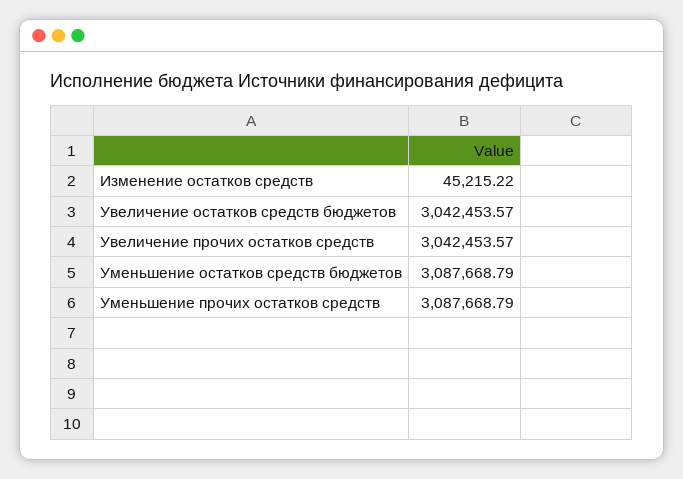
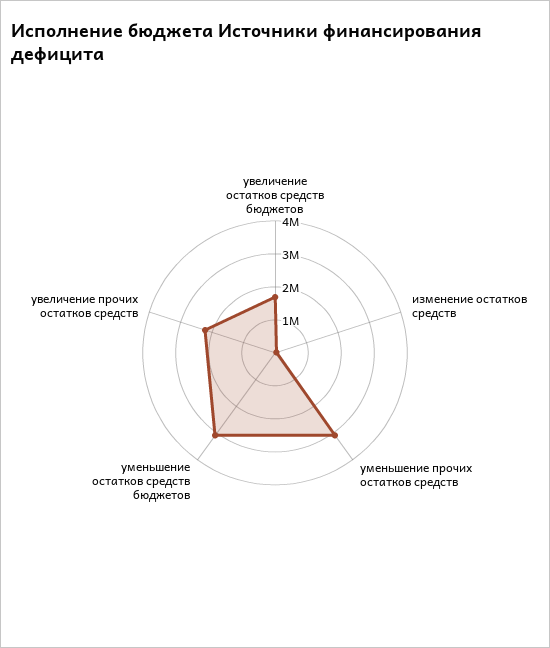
Увеличение остатков средств бюджетов: 3042453.57 -> 1750000
Увеличение прочих остатков средств: 3042453.57 -> 2250000

